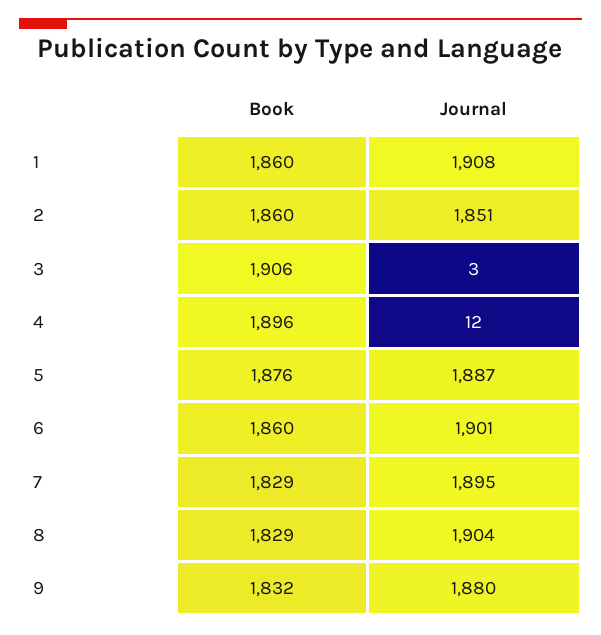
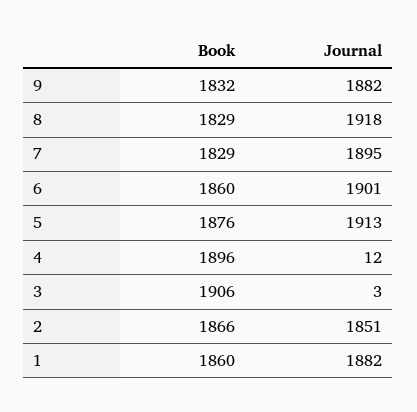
Journal, 1: 1908 -> 1882
Book, 2: 1860 -> 1866
Journal, 5: 1887 -> 1913
Journal, 8: 1904 -> 1918
Journal, 9: 1880 -> 1882

